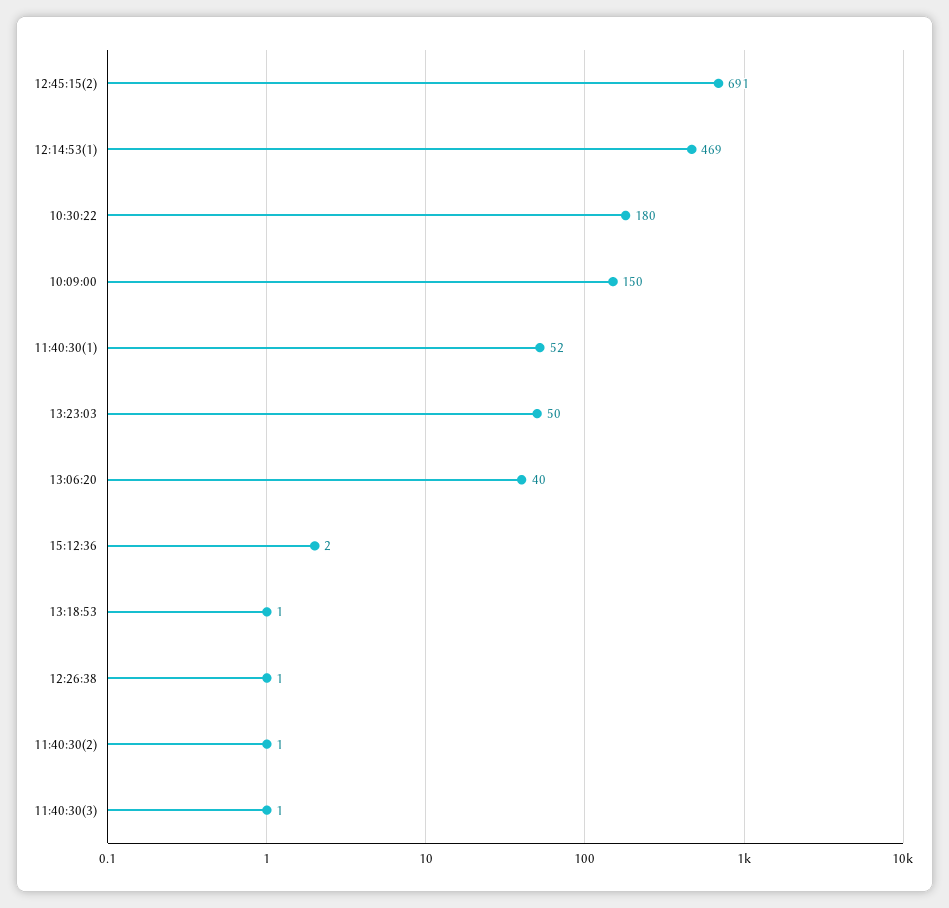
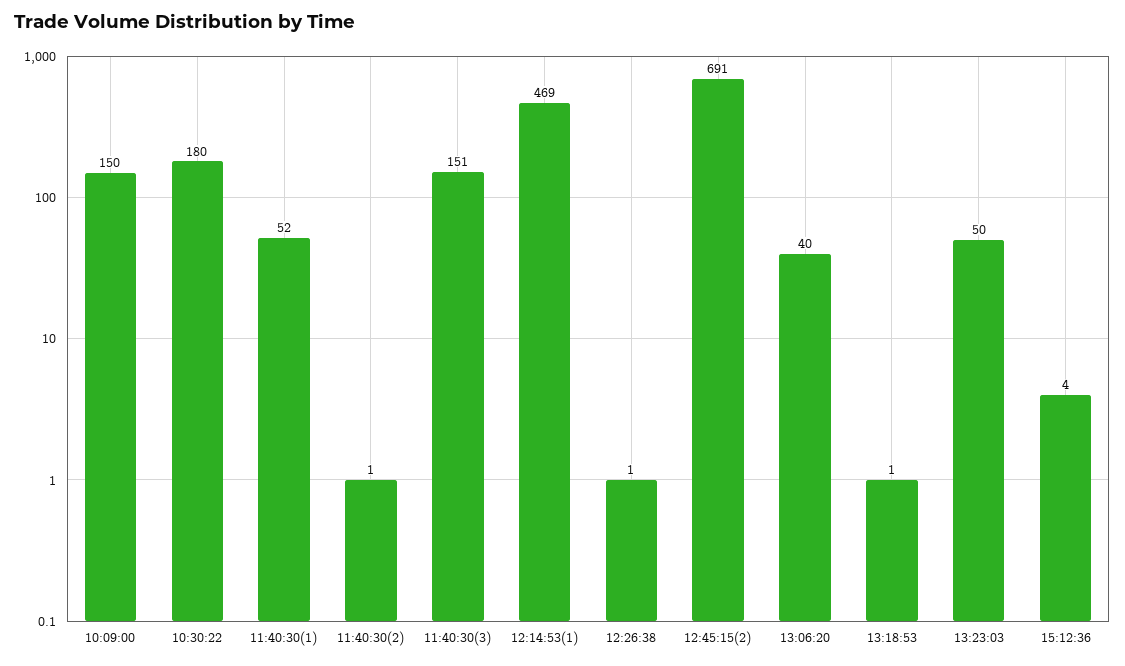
15:12:36: 2 -> 4
11:40:30(3): 1 -> 151

